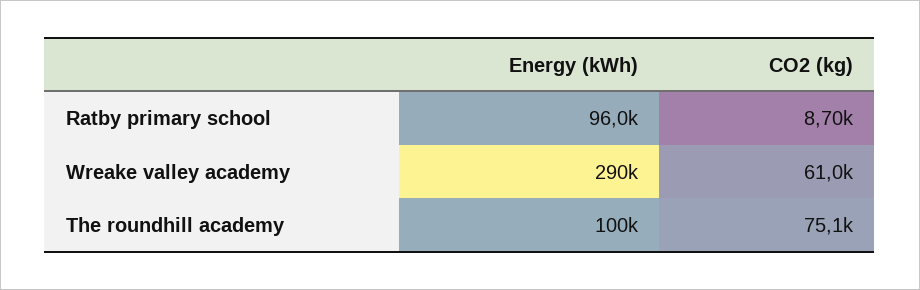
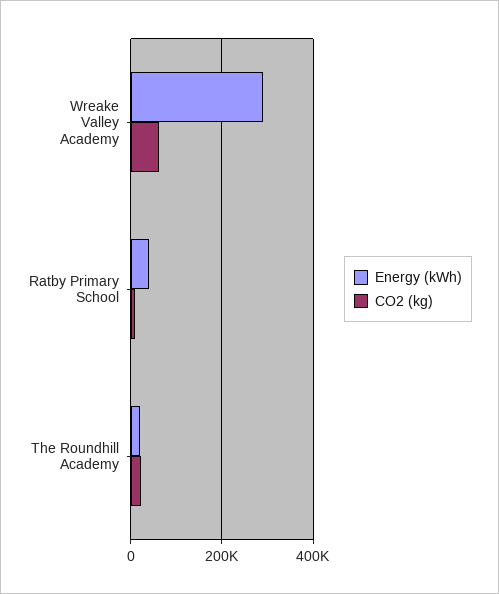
Energy (kWh), Ratby primary school: 96000 -> 40000
Energy (kWh), The roundhill academy: 100000 -> 20000
CO2 (kg), The roundhill academy: 75100 -> 20000

